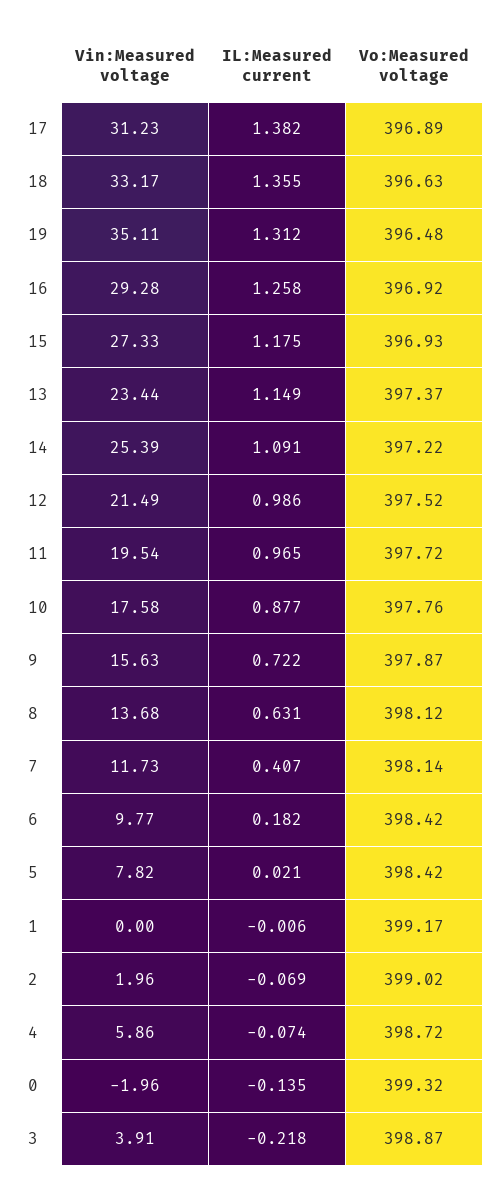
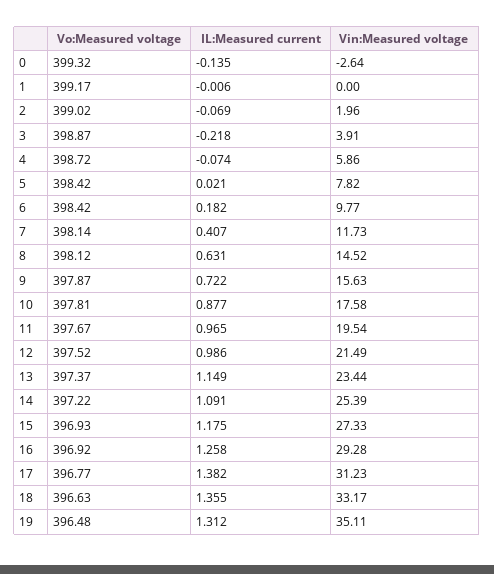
Vo:Measured voltage, 17: 396.89 -> 396.77
Vo:Measured voltage, 11: 397.72 -> 397.67
Vo:Measured voltage, 10: 397.76 -> 397.81
Vin:Measured voltage, 8: 13.68 -> 14.52
Vin:Measured voltage, 0: -1.96 -> -2.64

